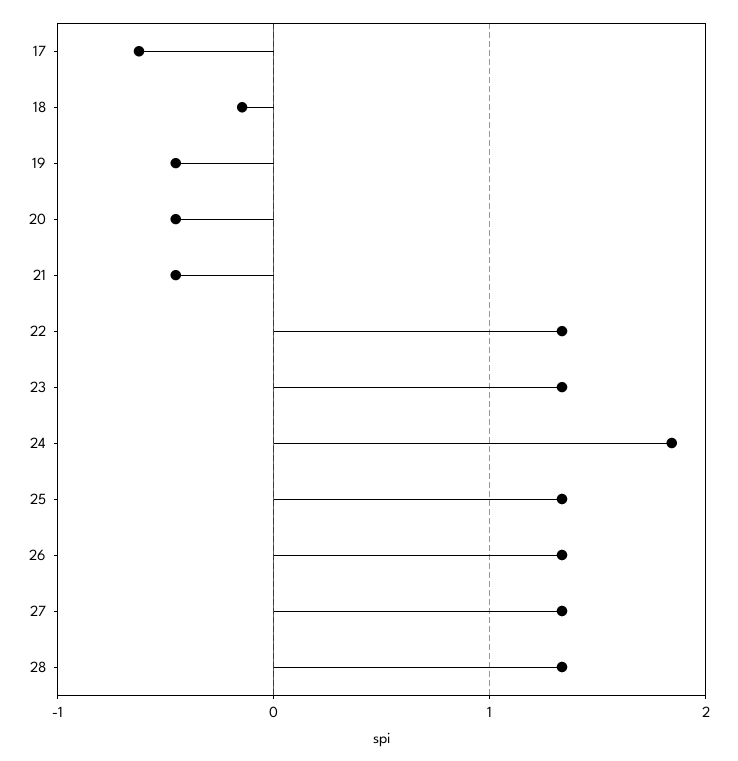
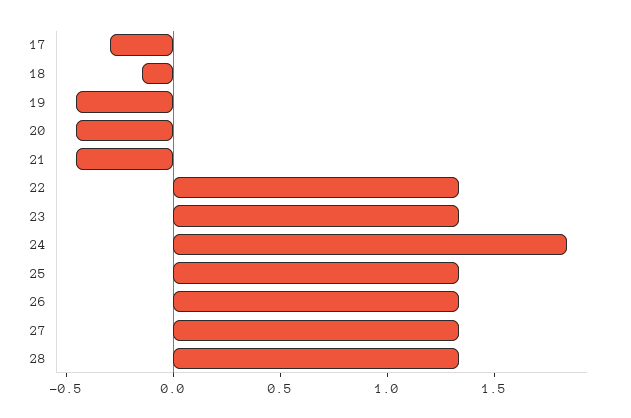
17: -0.6 -> -0.3

